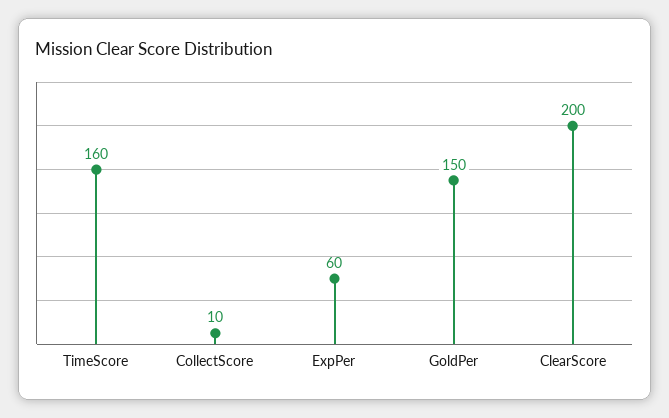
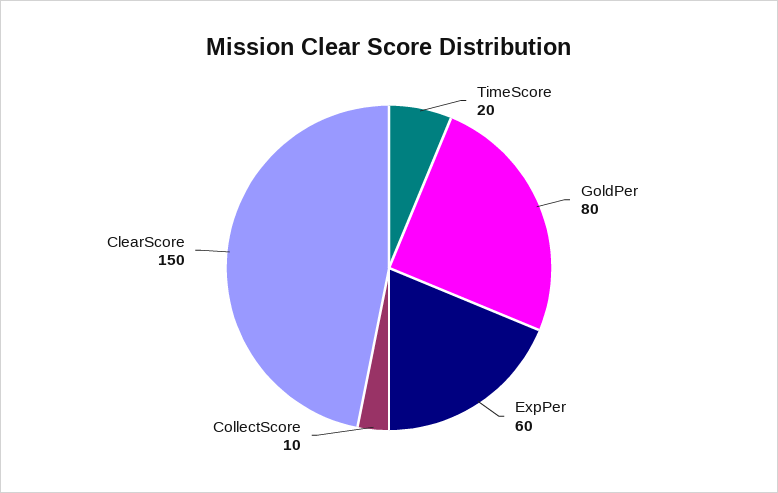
TimeScore: 160 -> 20
GoldPer: 150 -> 80
ClearScore: 200 -> 150

